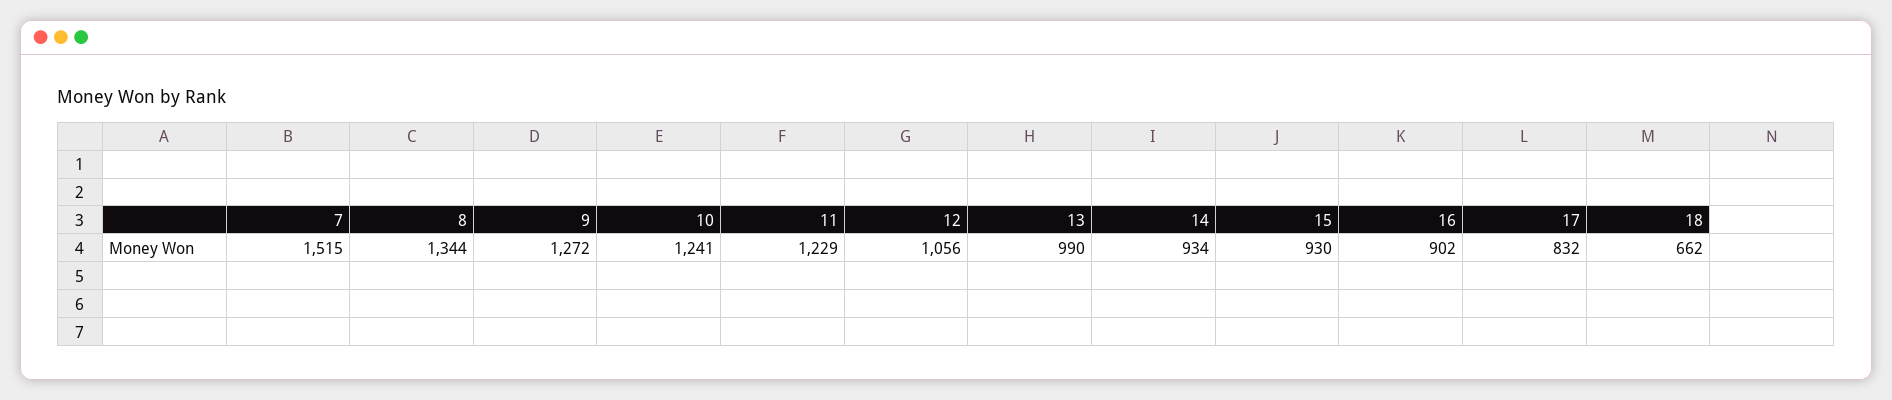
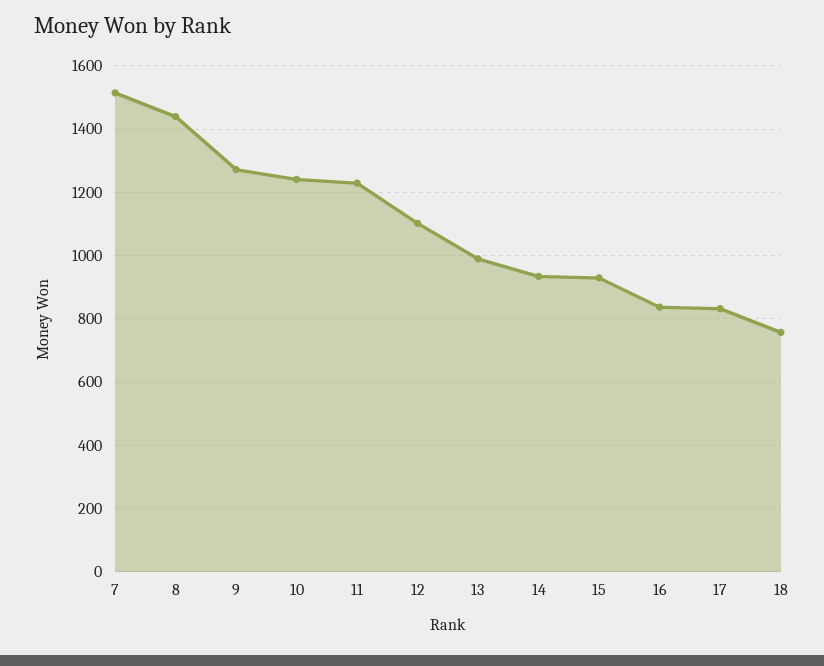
8: 1344 -> 1440
12: 1056 -> 1100
16: 902 -> 840
18: 662 -> 760

